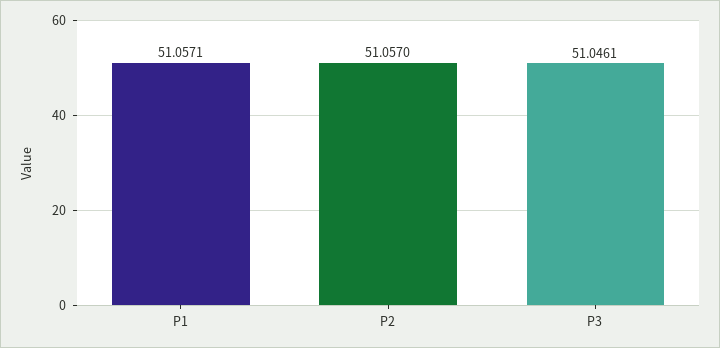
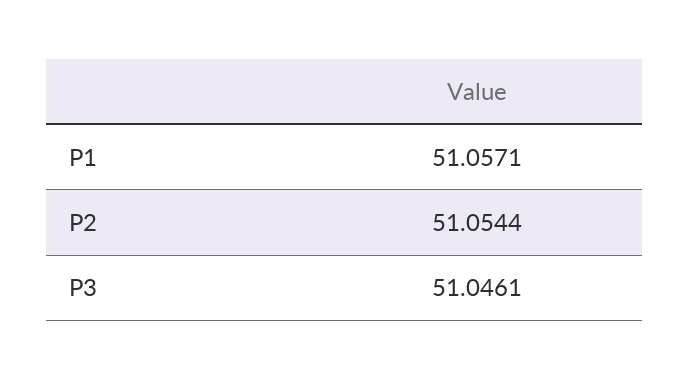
P2: 51.057 -> 51.0544

